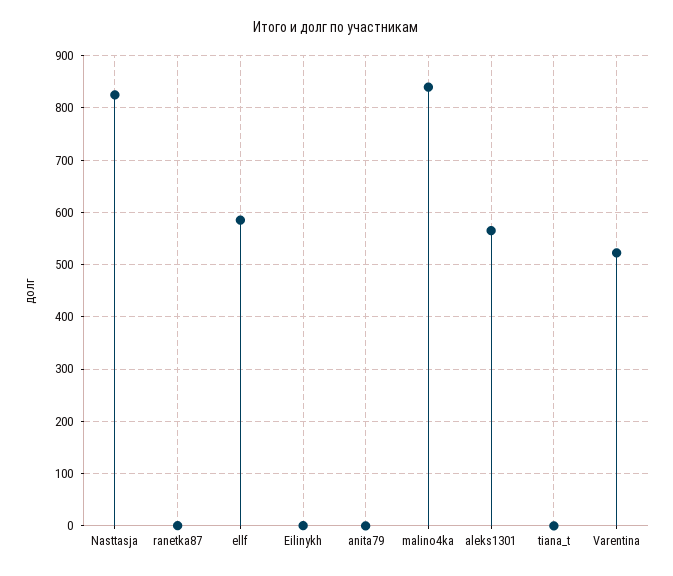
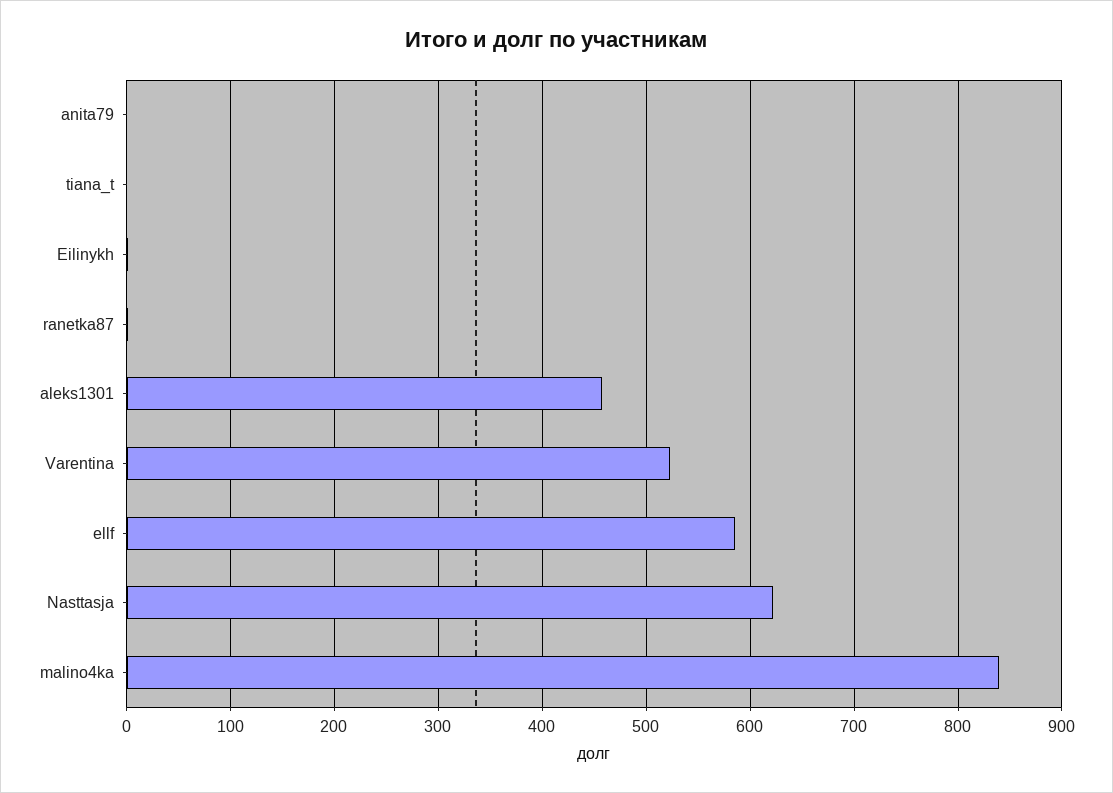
Nasttasja: 820 -> 620
aleks1301: 560 -> 460

